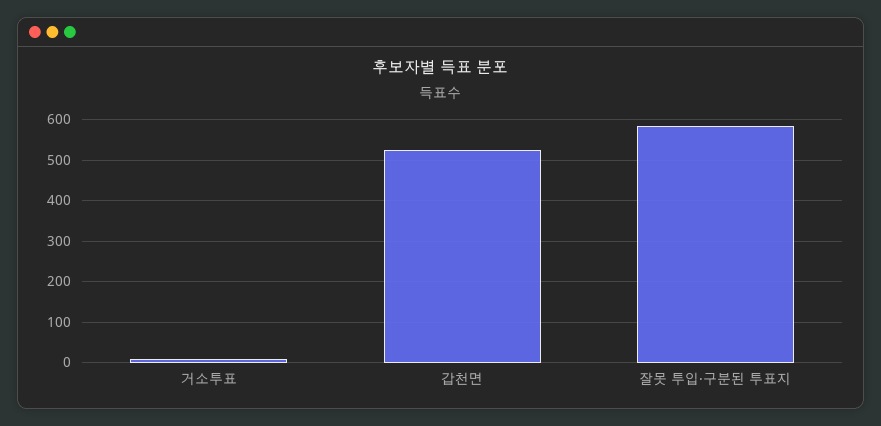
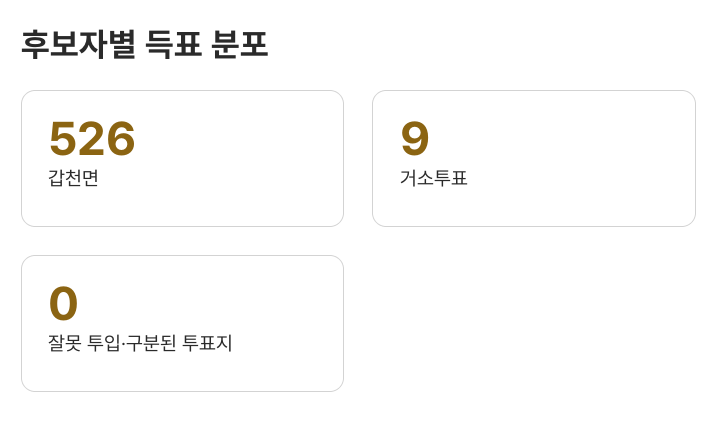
잘못 투입·구분된 투표지: 580 -> 0

